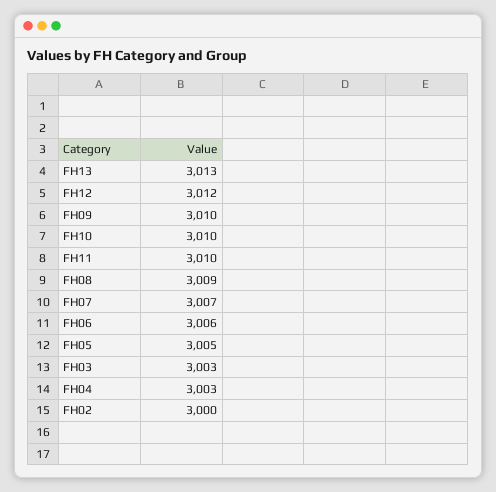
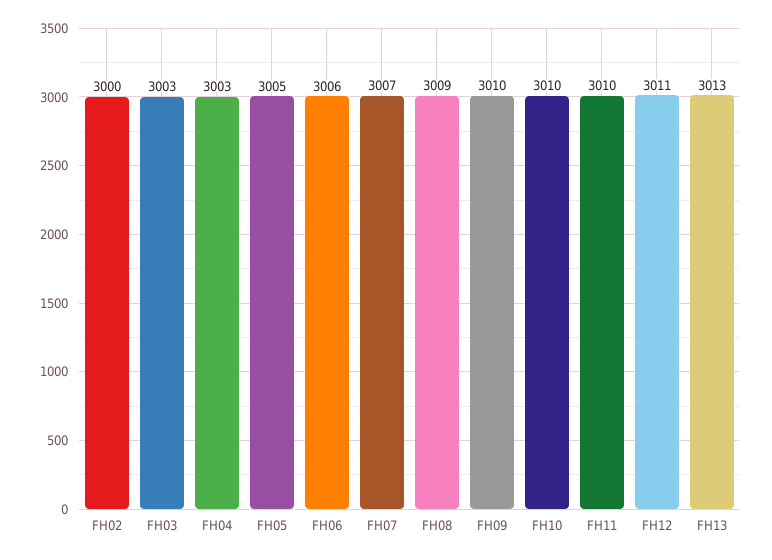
FH12: 3012 -> 3011

